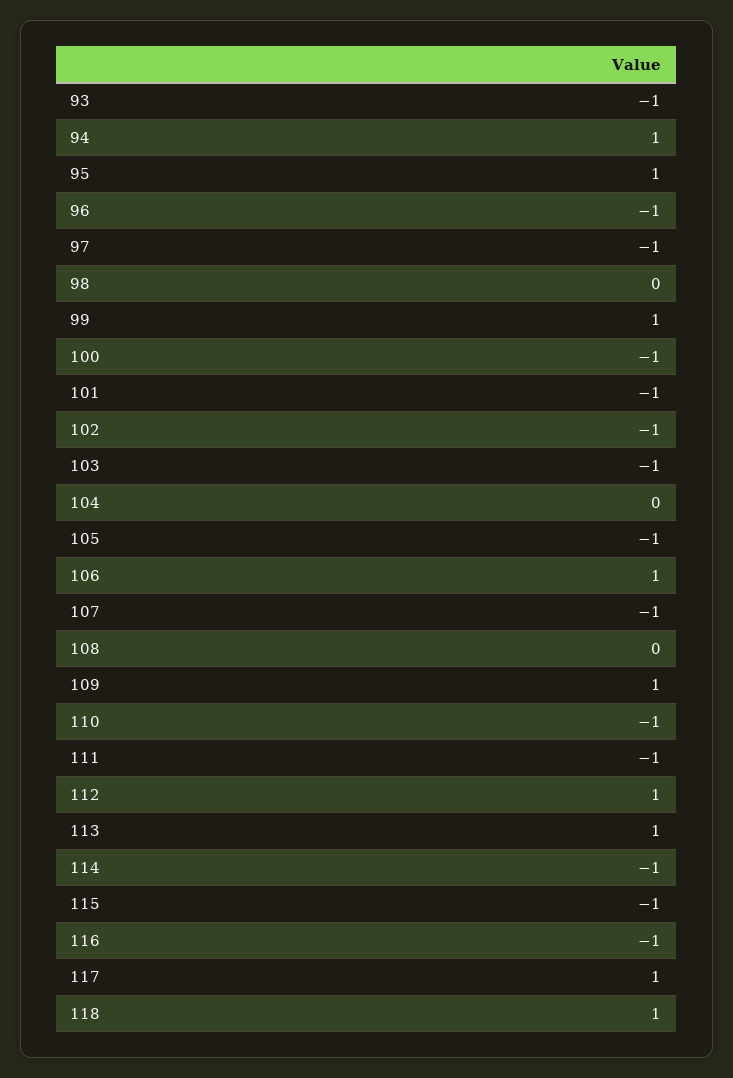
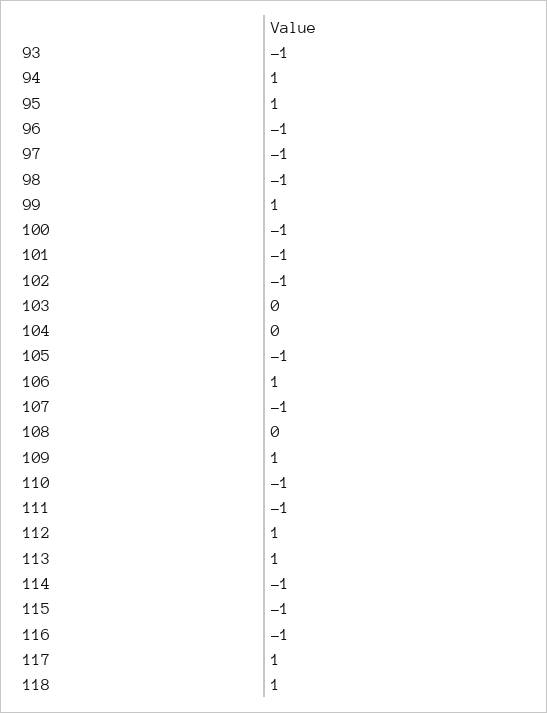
98: 0 -> -1
103: -1 -> 0

